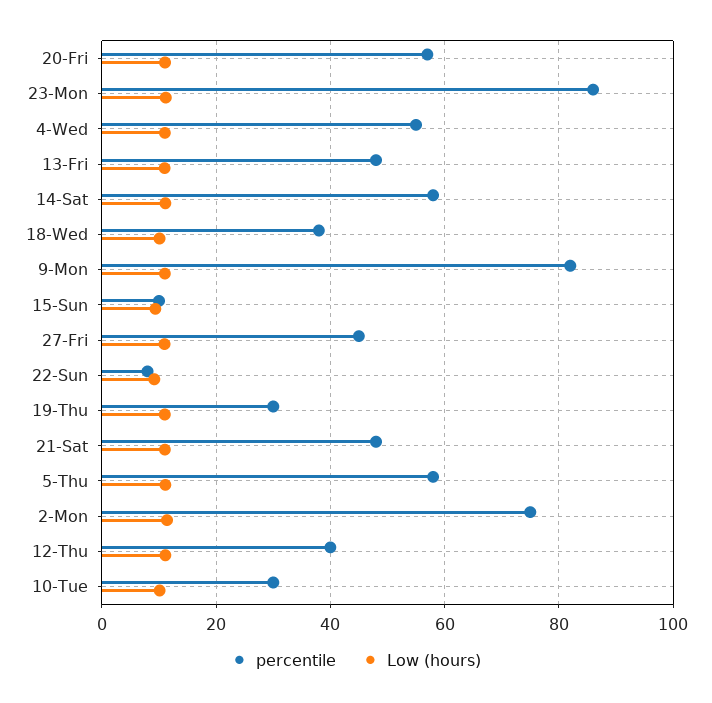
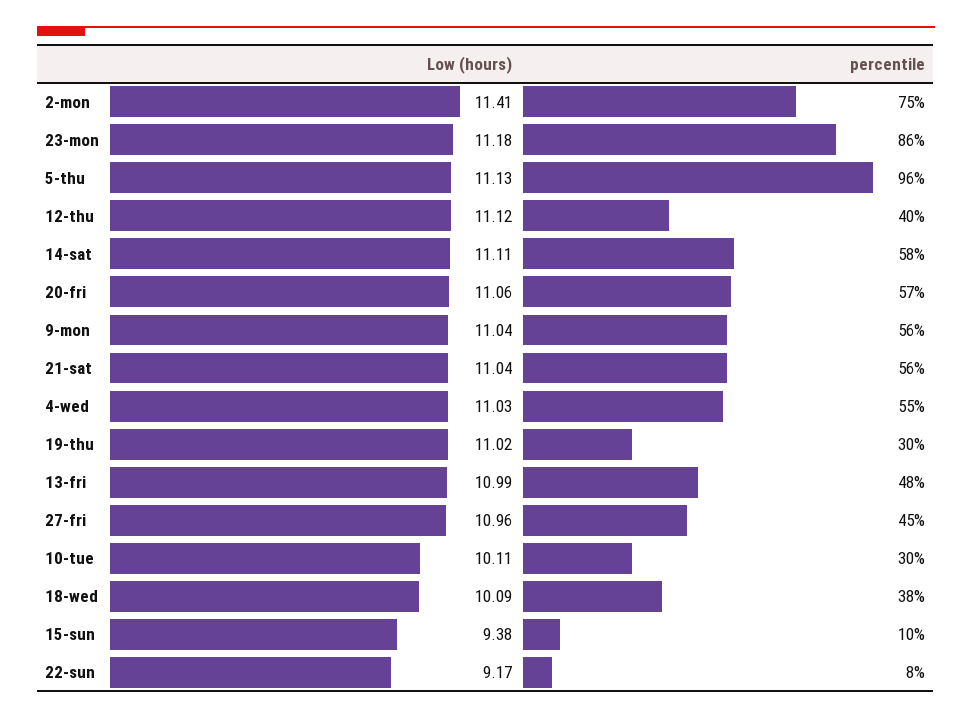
percentile, 9-Mon: 82 -> 56
percentile, 21-Sat: 48 -> 56
percentile, 5-Thu: 58 -> 96

